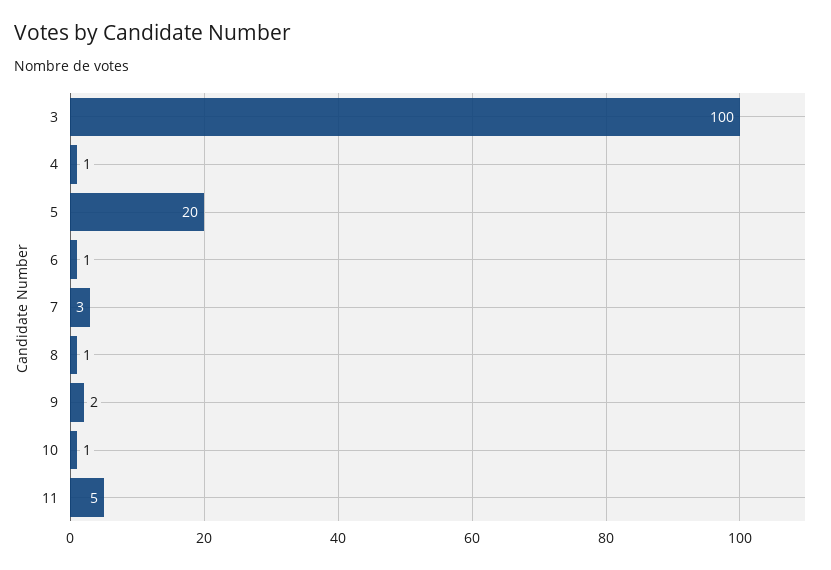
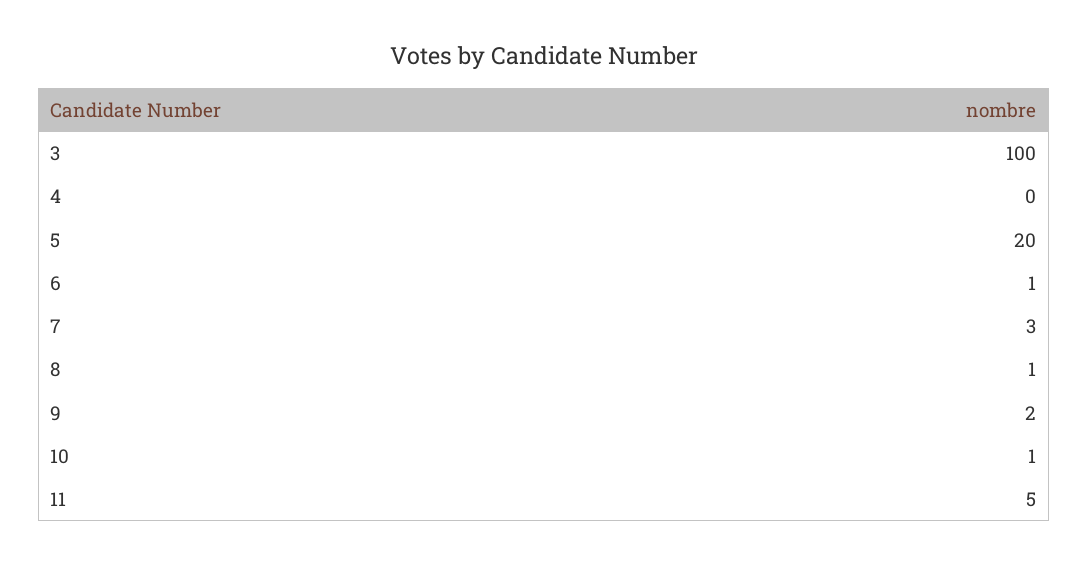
4: 1 -> 0

